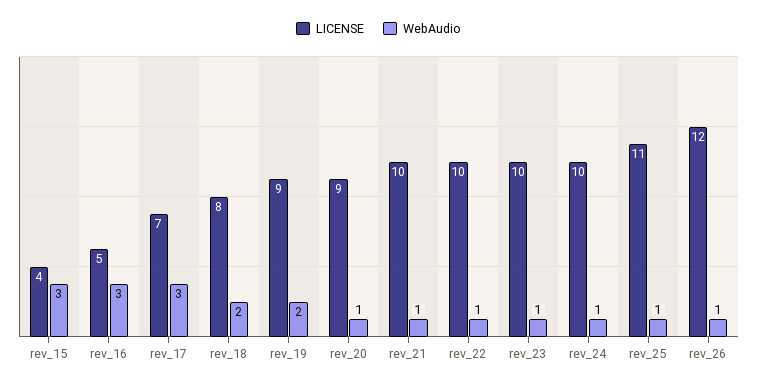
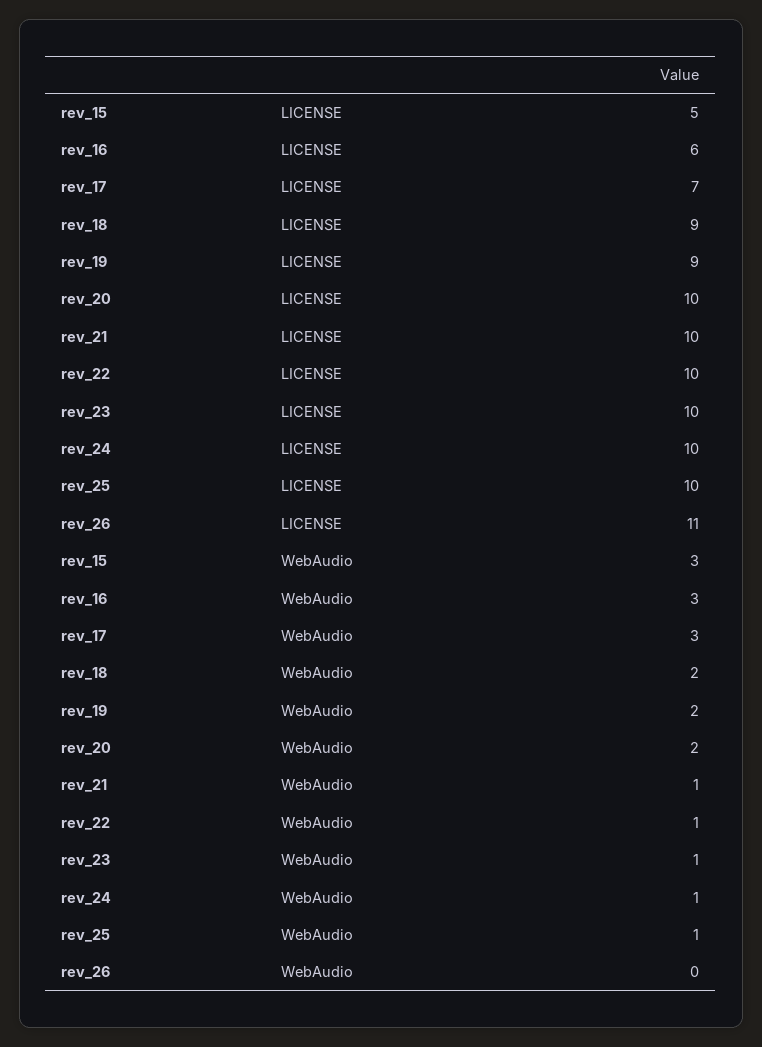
LICENSE, rev_15: 4 -> 5
LICENSE, rev_16: 5 -> 6
LICENSE, rev_18: 8 -> 9
LICENSE, rev_20: 9 -> 10
WebAudio, rev_20: 1 -> 2
LICENSE, rev_25: 11 -> 10
LICENSE, rev_26: 12 -> 11
WebAudio, rev_26: 1 -> 0

